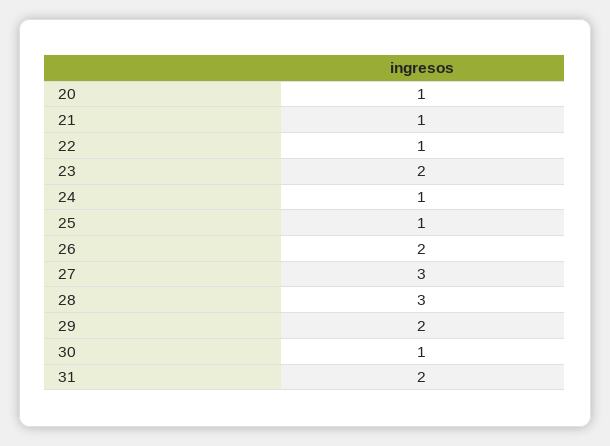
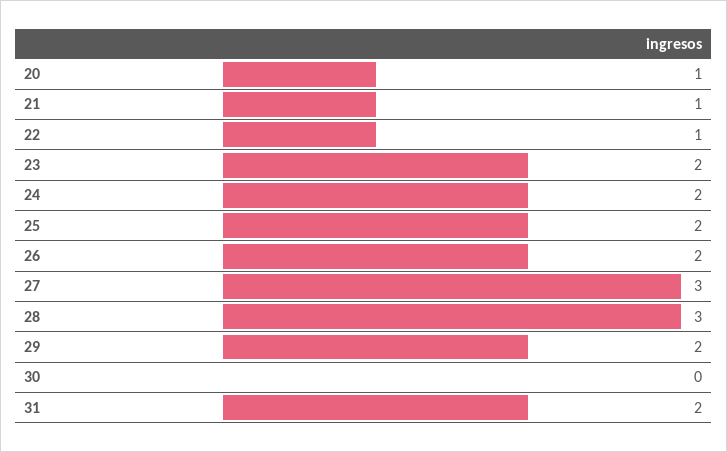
24: 1 -> 2
25: 1 -> 2
30: 1 -> 0

